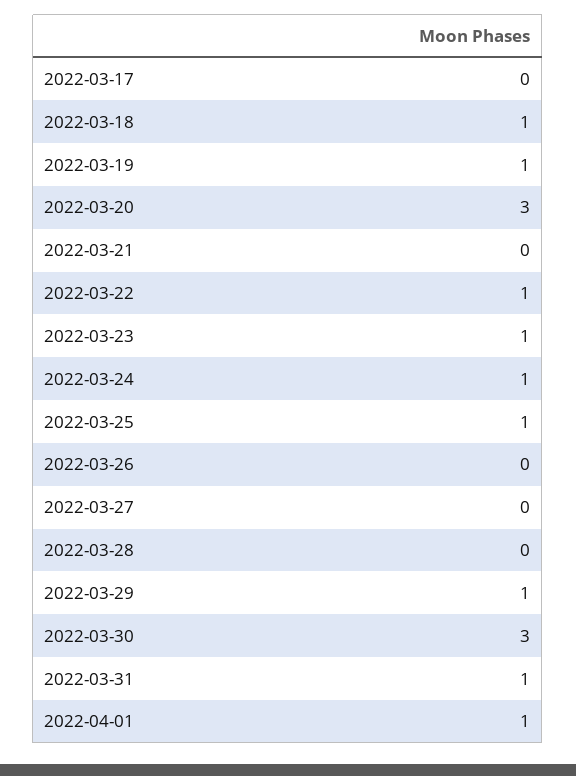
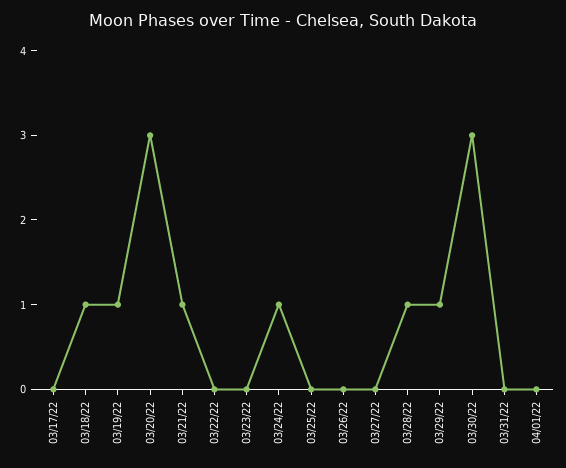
2022-03-21: 0 -> 1
2022-03-22: 1 -> 0
2022-03-23: 1 -> 0
2022-03-25: 1 -> 0
2022-03-28: 0 -> 1
2022-03-31: 1 -> 0
2022-04-01: 1 -> 0

